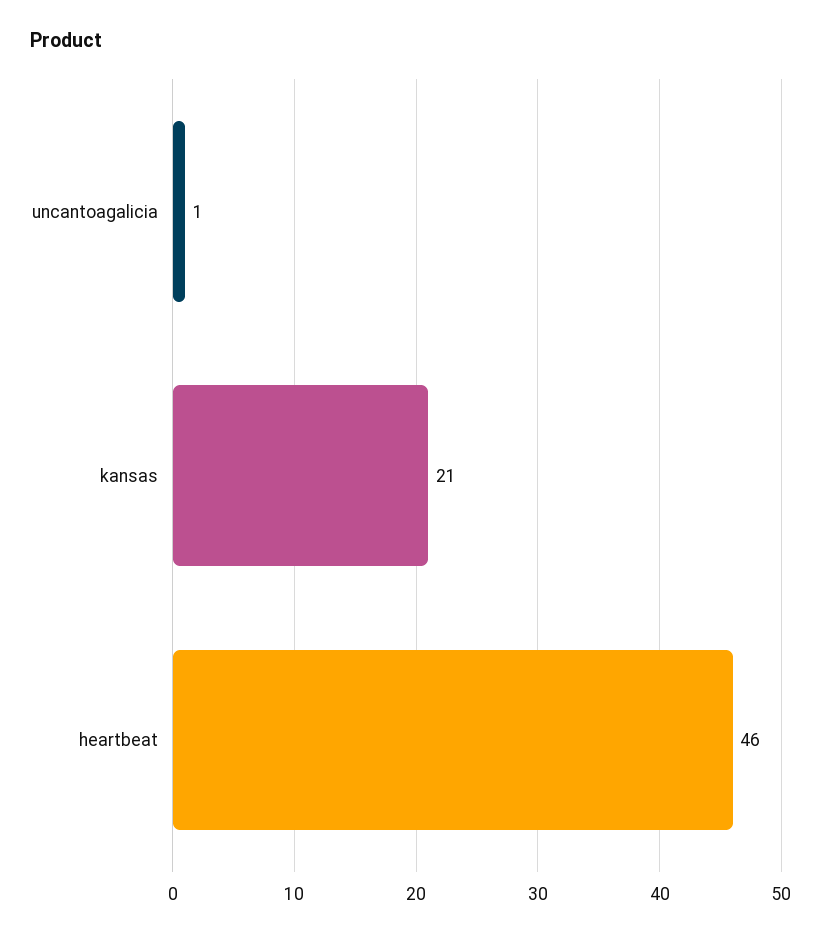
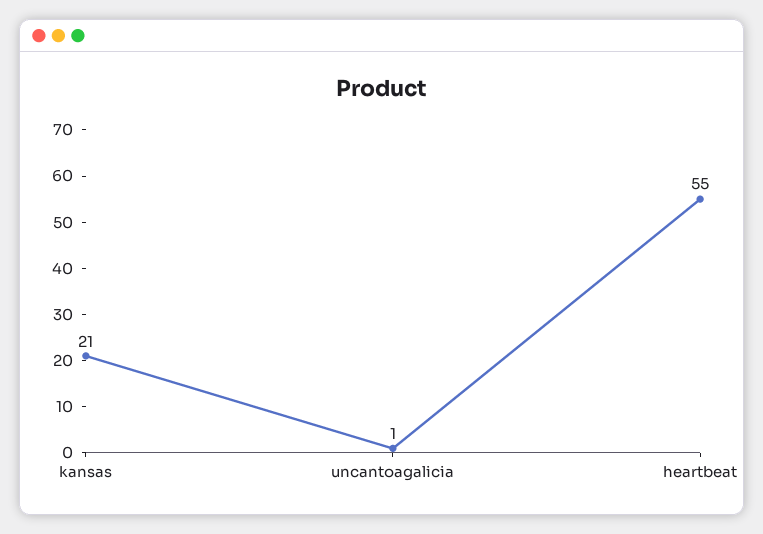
heartbeat: 46 -> 55

